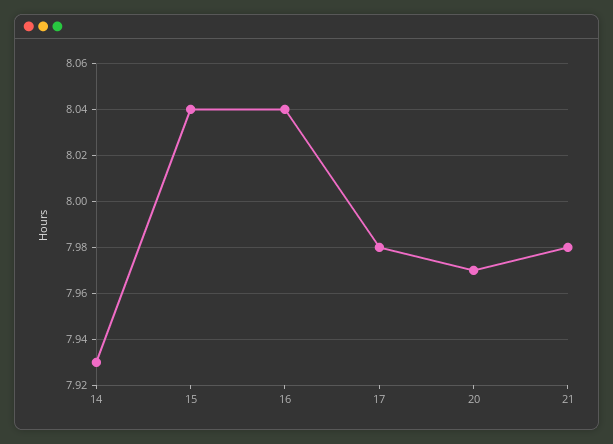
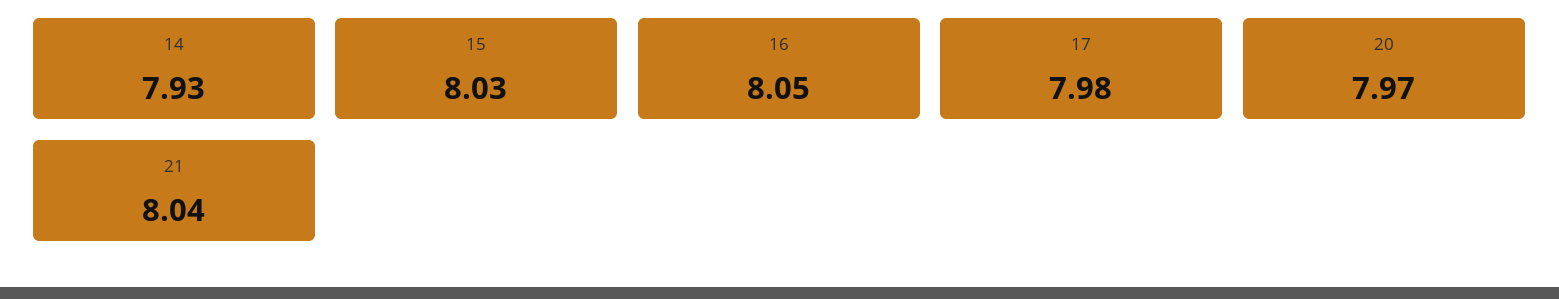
15: 8.04 -> 8.03
16: 8.04 -> 8.05
21: 7.98 -> 8.04

